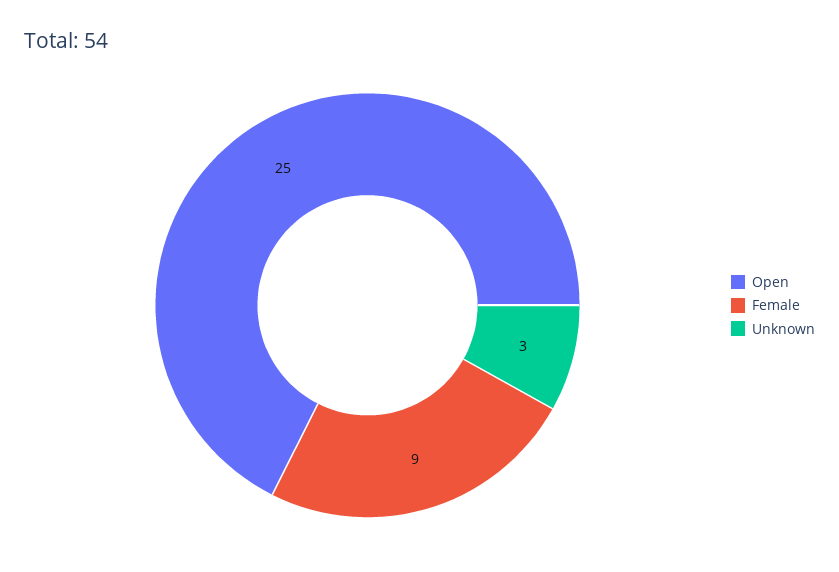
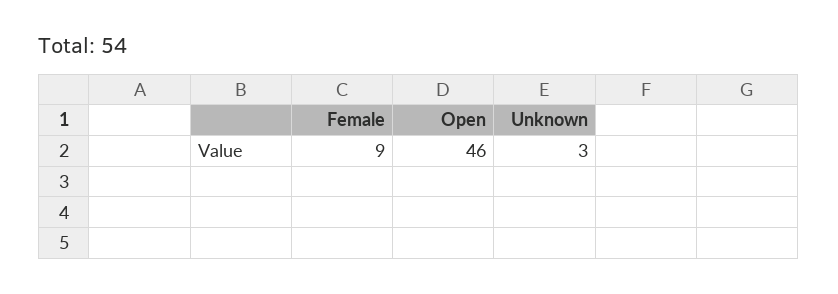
Open: 25 -> 46

